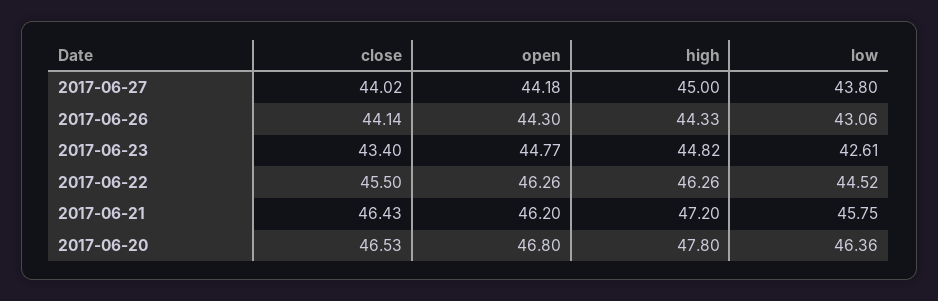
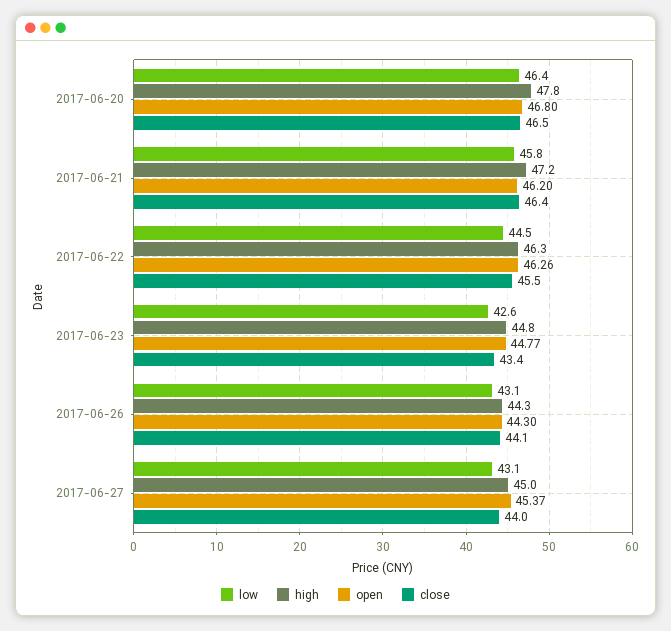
open, 2017-06-27: 44.18 -> 45.37
low, 2017-06-27: 43.8 -> 43.1

